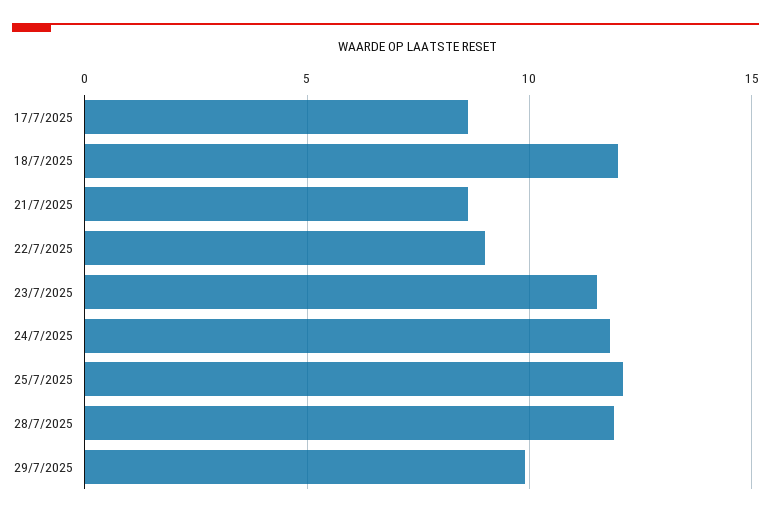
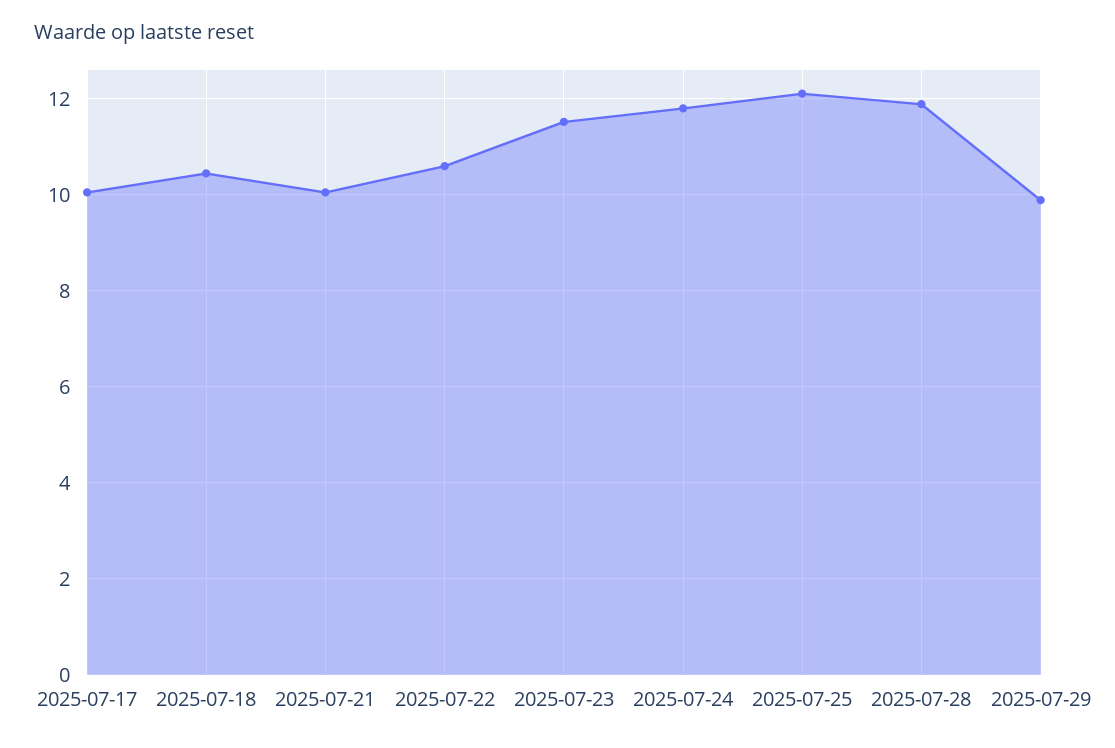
17/7/2025: 8.5 -> 10
18/7/2025: 12 -> 10.4
21/7/2025: 8.5 -> 10
22/7/2025: 9 -> 10.6

